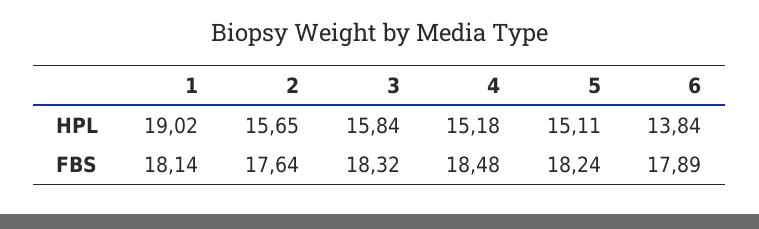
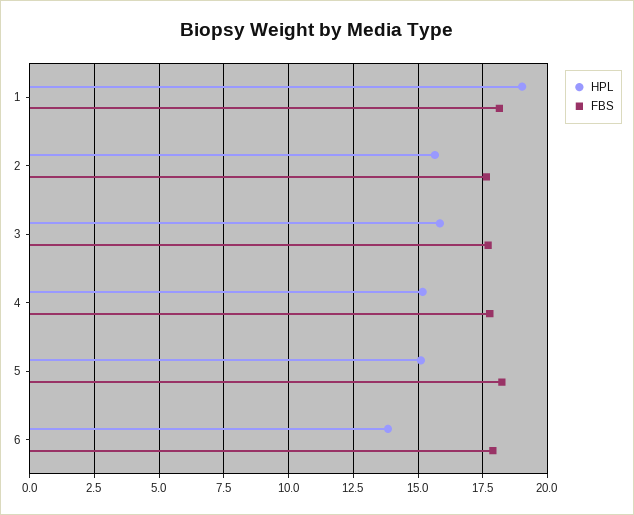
FBS, 3: 18.32 -> 17.75
FBS, 4: 18.48 -> 17.75

